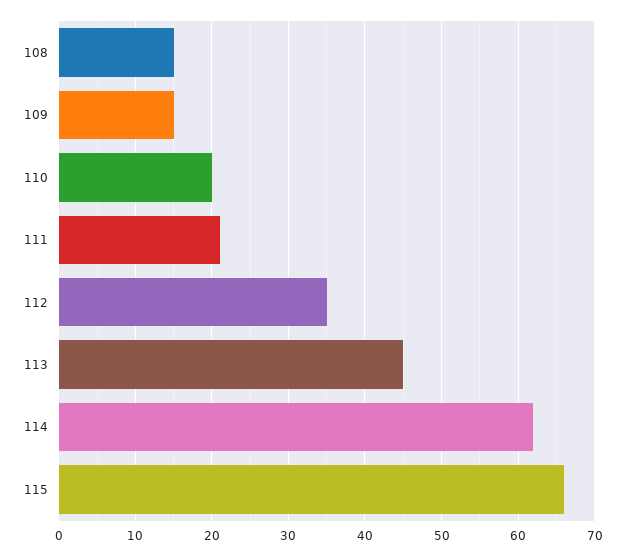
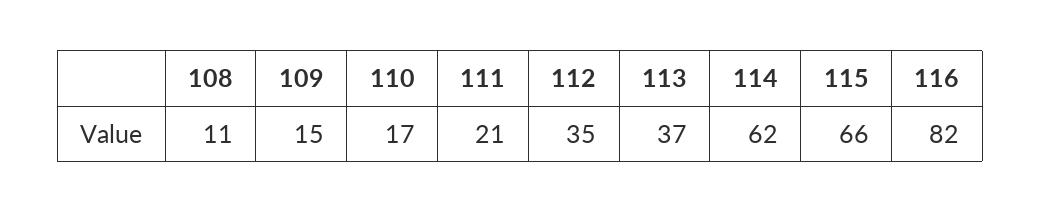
108: 15 -> 11
110: 20 -> 17
113: 45 -> 37
116: none -> 82

